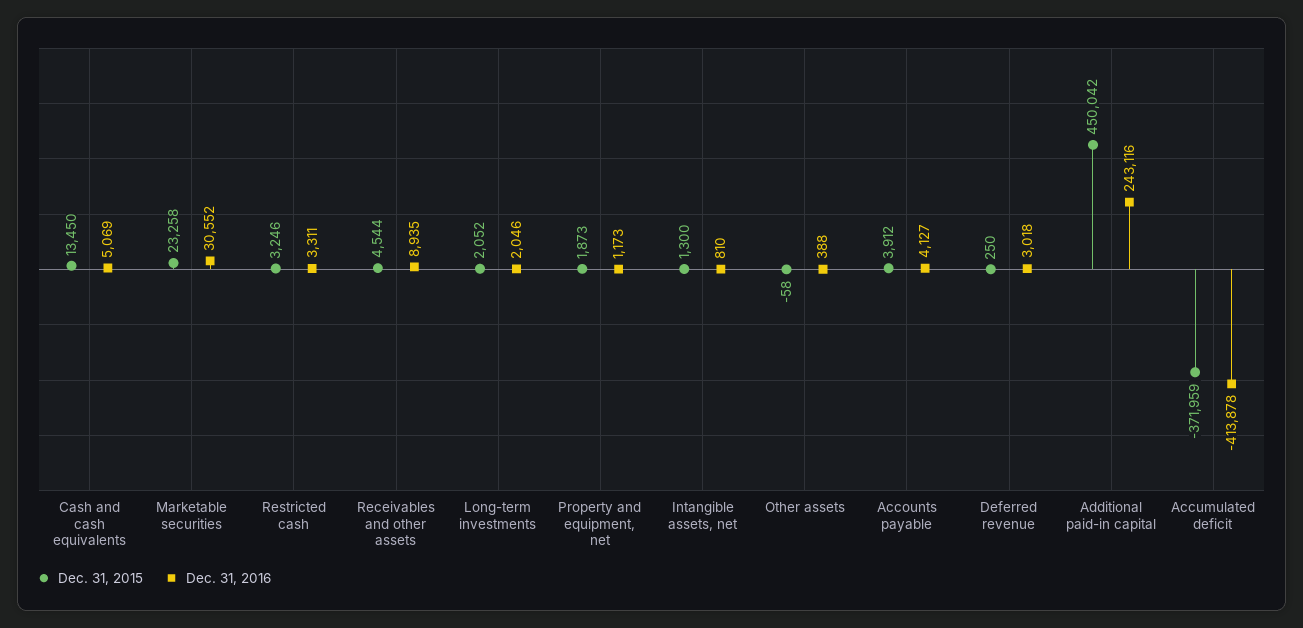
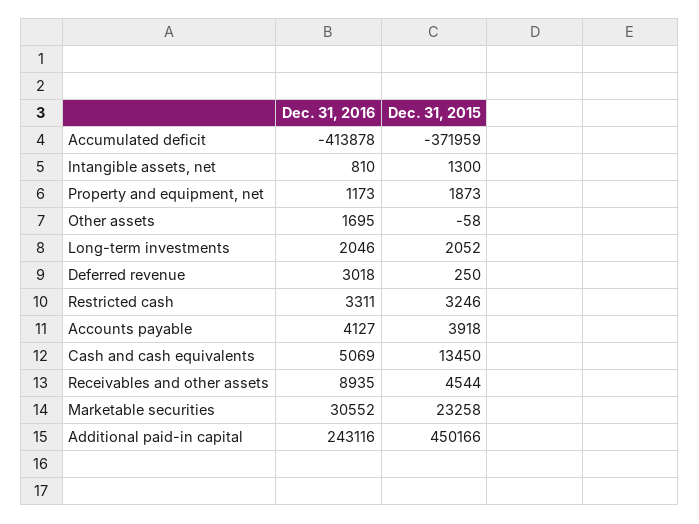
Dec. 31, 2016, Other assets: 388 -> 1695
Dec. 31, 2015, Accounts payable: 3912 -> 3918
Dec. 31, 2015, Additional paid-in capital: 450042 -> 450166

